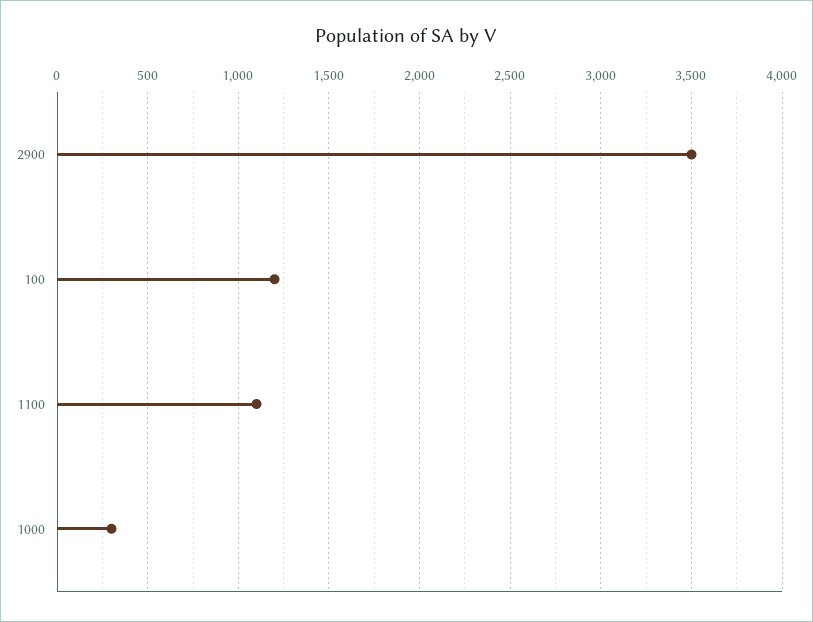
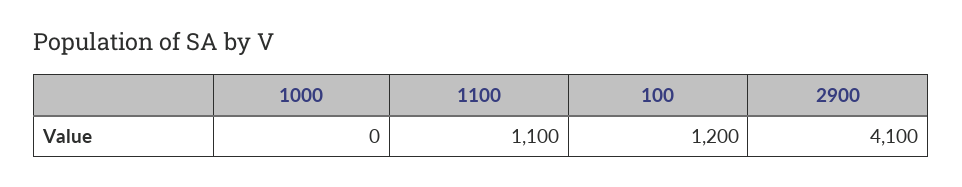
2900: 3500 -> 4100
1000: 300 -> 0

